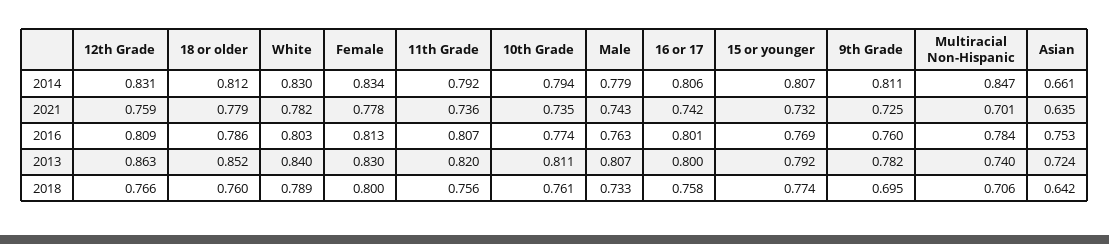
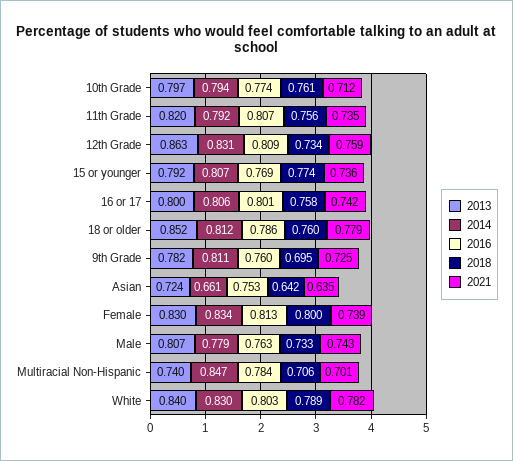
2021, Female: 0.778 -> 0.739
2021, 11th Grade: 0.736 -> 0.735
2021, 10th Grade: 0.735 -> 0.712
2021, 15 or younger: 0.732 -> 0.736
2013, 10th Grade: 0.811 -> 0.797
2018, 12th Grade: 0.766 -> 0.734

